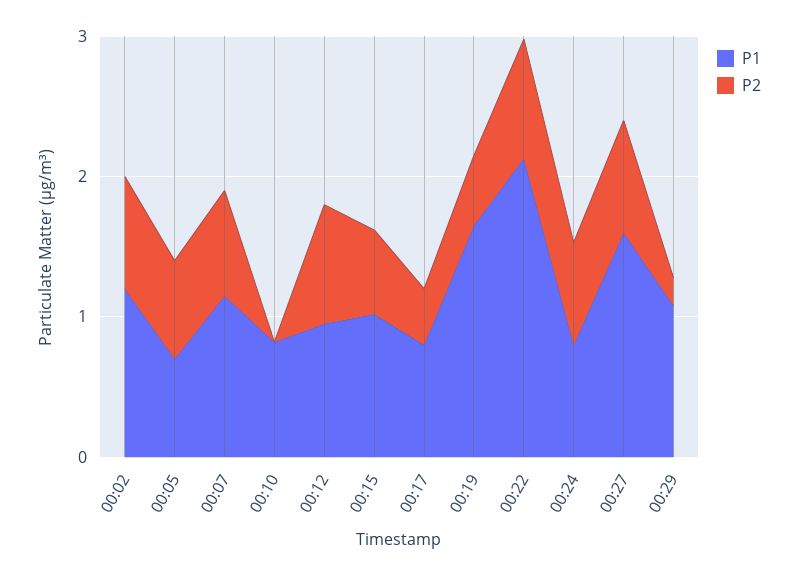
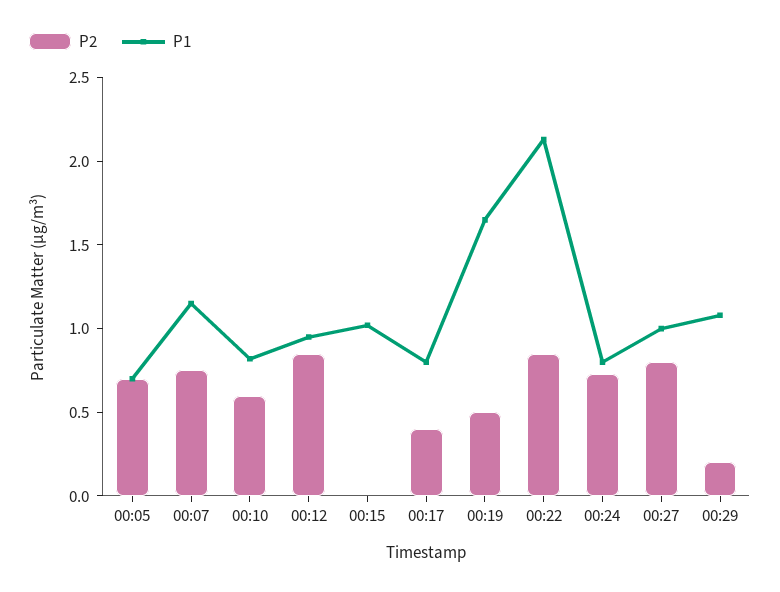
P1, 00:02: 1.2 -> none
P2, 00:02: 0.8 -> none
P2, 00:10: 0 -> 0.6
P2, 00:15: 0.6 -> 0
P1, 00:27: 1.6 -> 1

